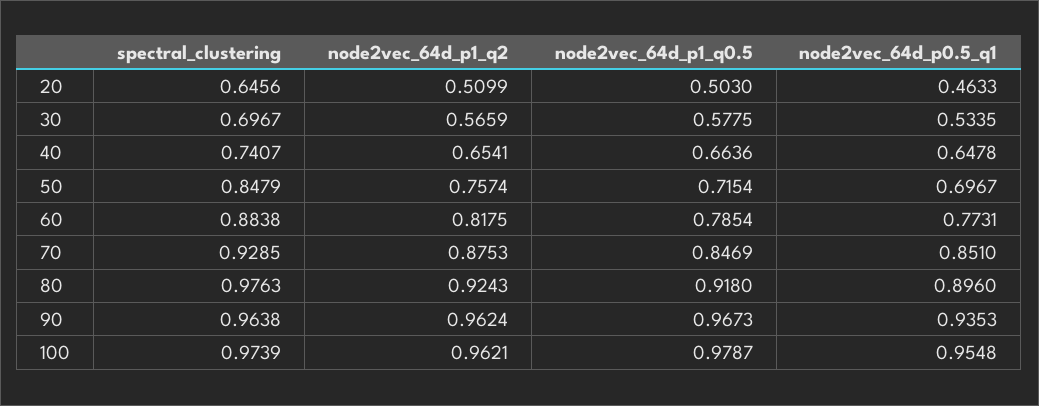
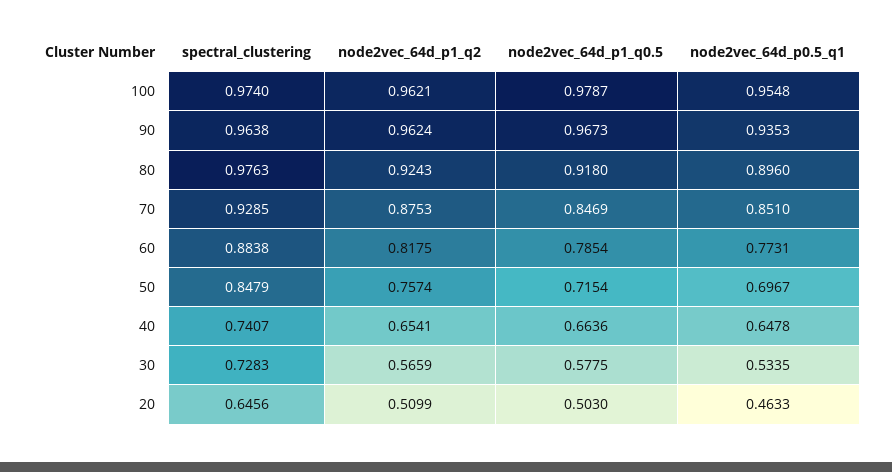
spectral_clustering, 30: 0.6967 -> 0.7283
spectral_clustering, 100: 0.9739 -> 0.974

